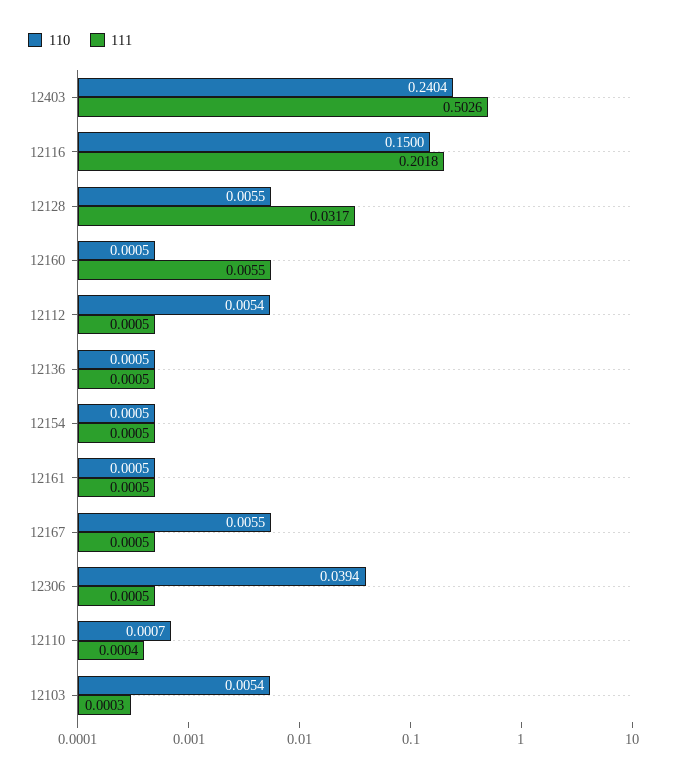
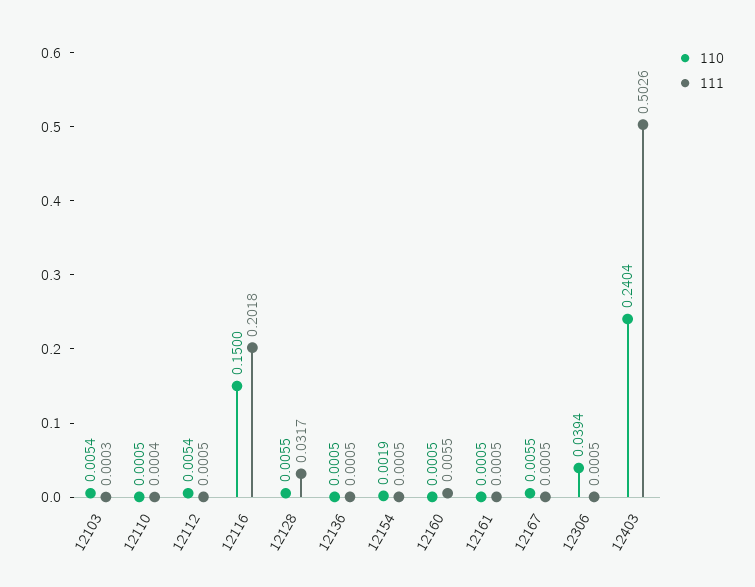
110, 12154: 0.0005 -> 0.0019
110, 12110: 0.0007 -> 0.0005

